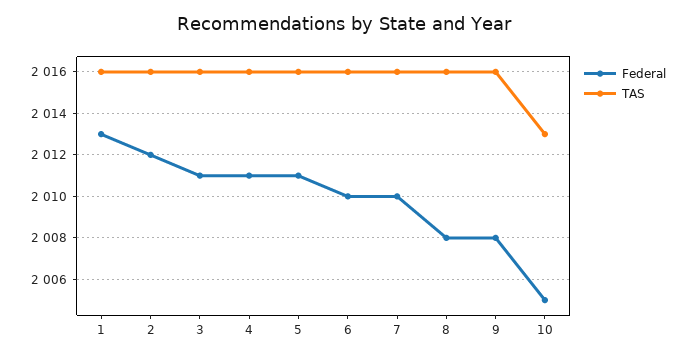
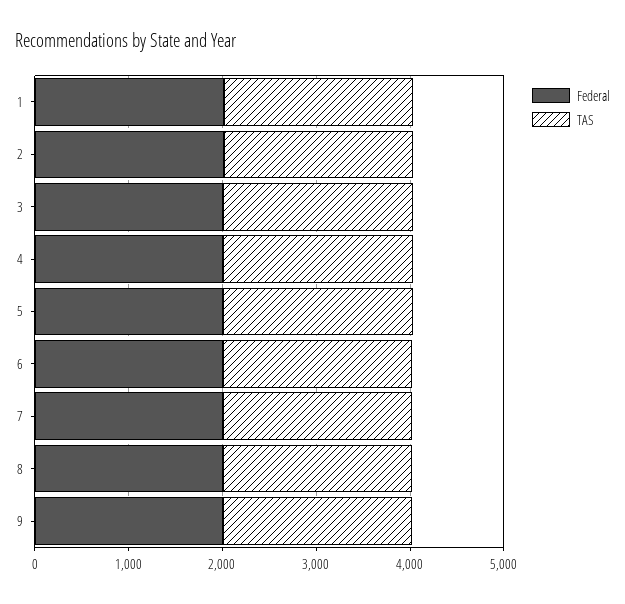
Federal, 10: 2005 -> none
TAS, 10: 2013 -> none

